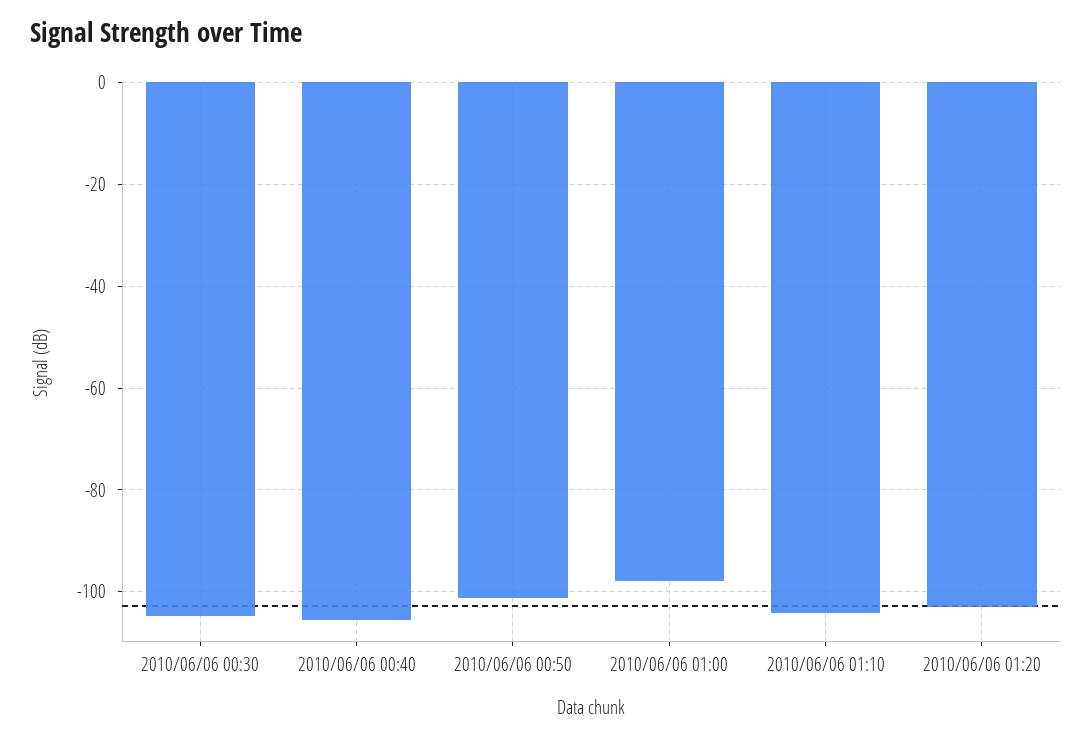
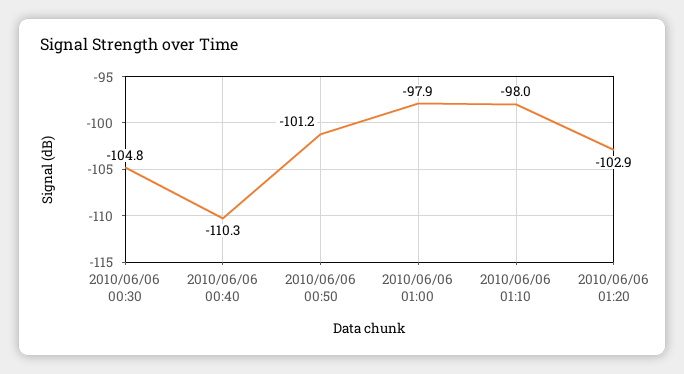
2010/06/06 00:40: -106 -> -110.3
2010/06/06 01:10: -104 -> -98

